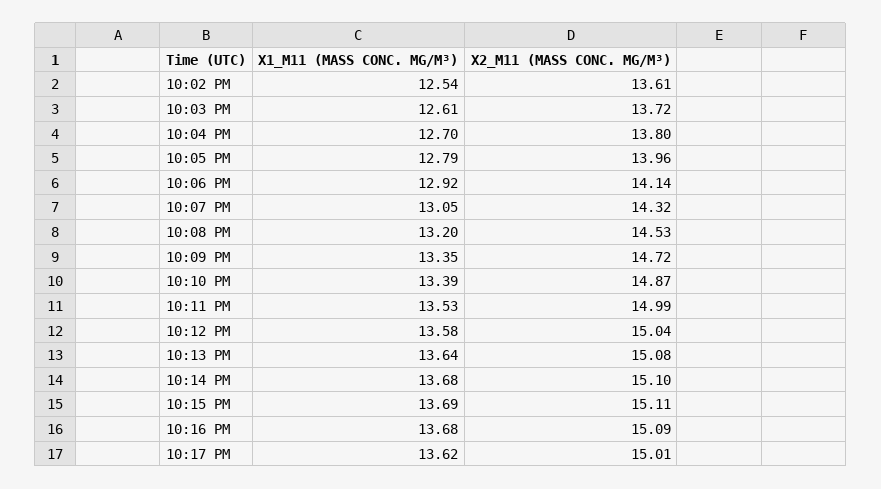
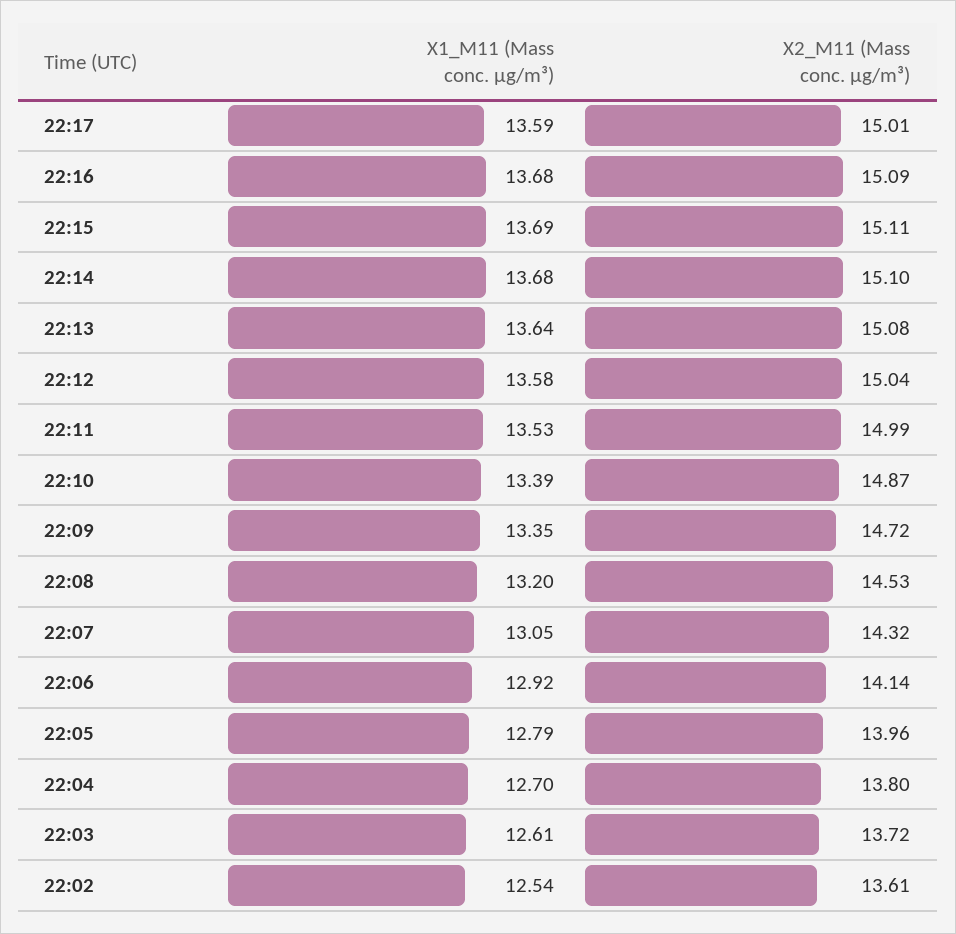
X1_M11 (MASS CONC. ΜG/M³), 10:17 PM: 13.62 -> 13.59

